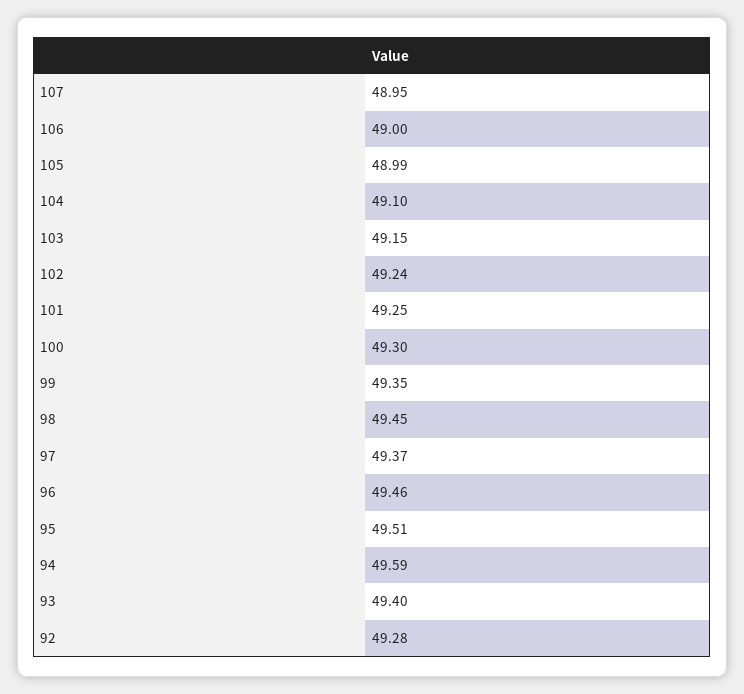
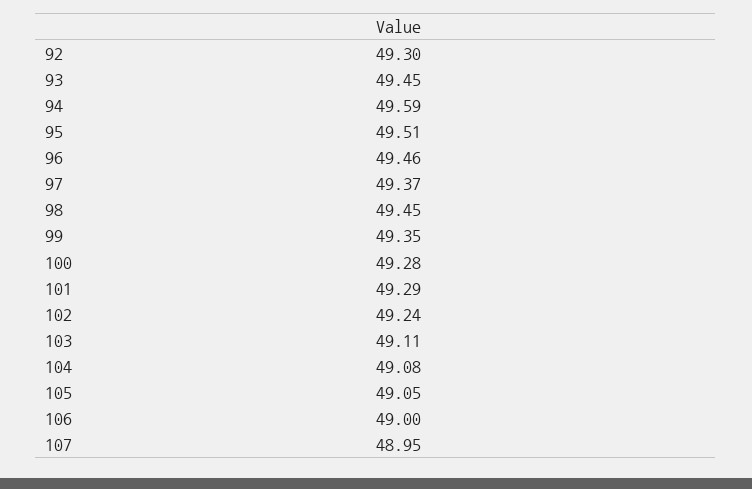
105: 48.99 -> 49.05
104: 49.1 -> 49.08
103: 49.15 -> 49.11
101: 49.25 -> 49.29
100: 49.3 -> 49.28
93: 49.4 -> 49.45
92: 49.28 -> 49.3

